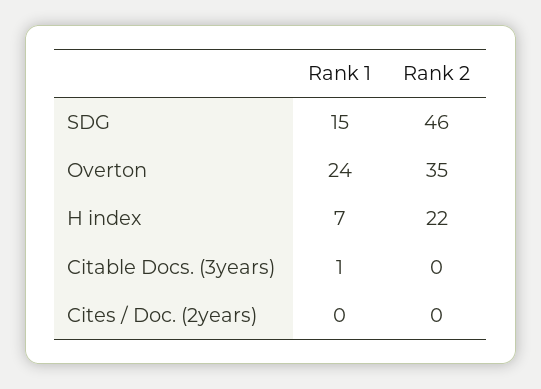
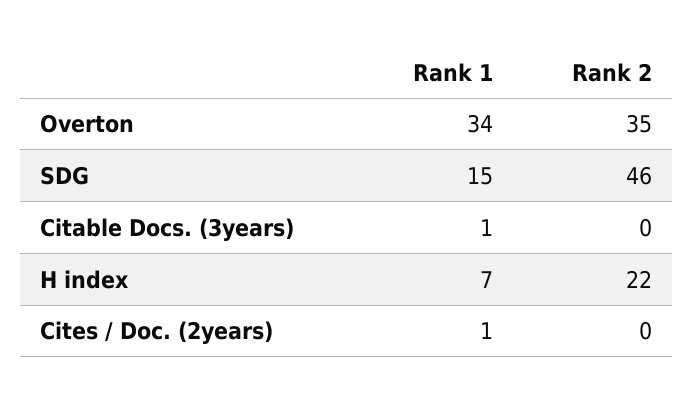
Rank 1, Overton: 24 -> 34
Rank 1, Cites / Doc. (2years): 0 -> 1

